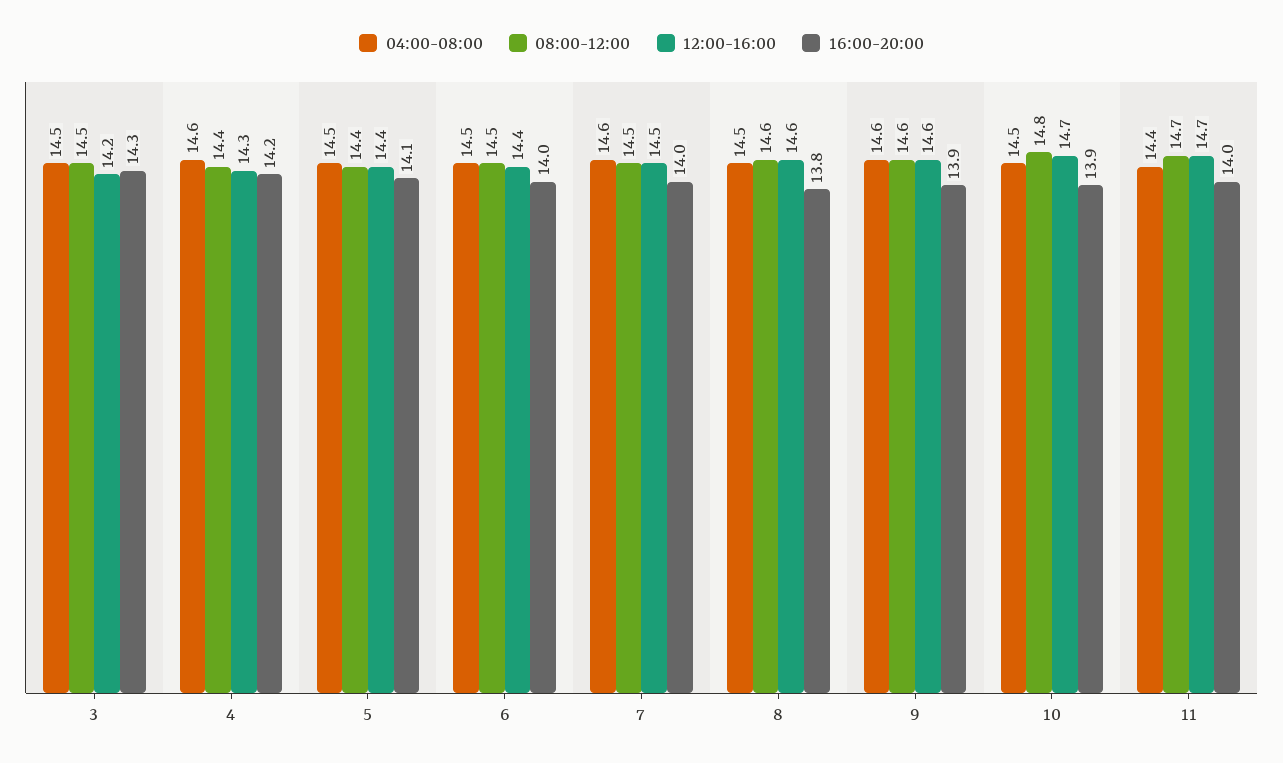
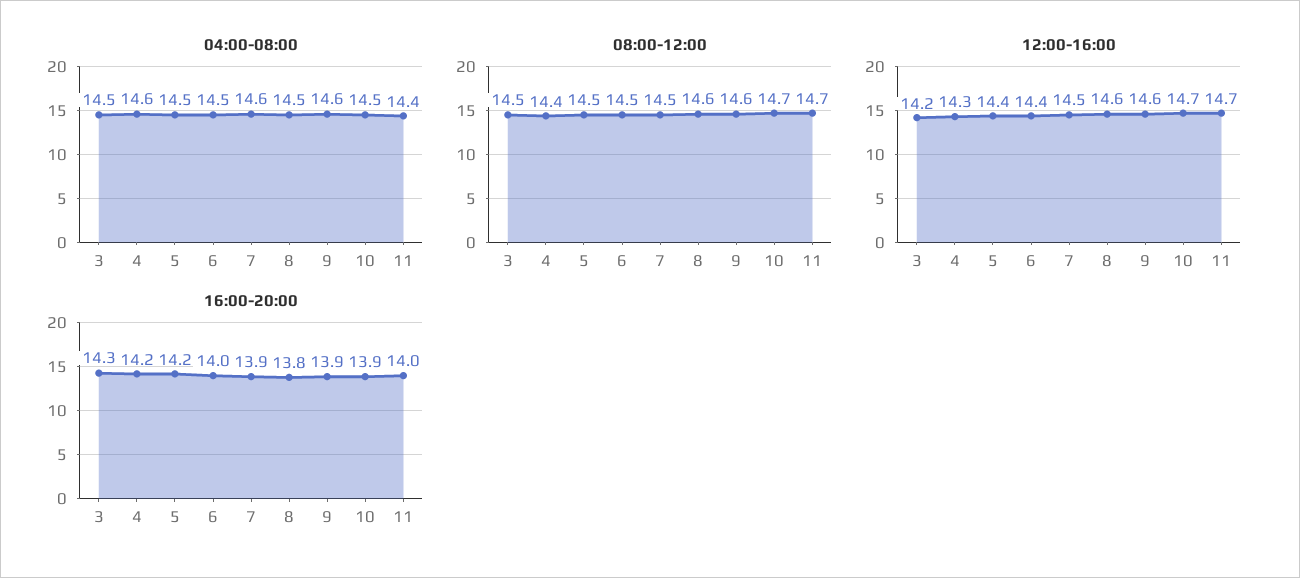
08:00-12:00, 5: 14.4 -> 14.5
16:00-20:00, 5: 14.1 -> 14.2
16:00-20:00, 7: 14 -> 13.9
08:00-12:00, 10: 14.8 -> 14.7

